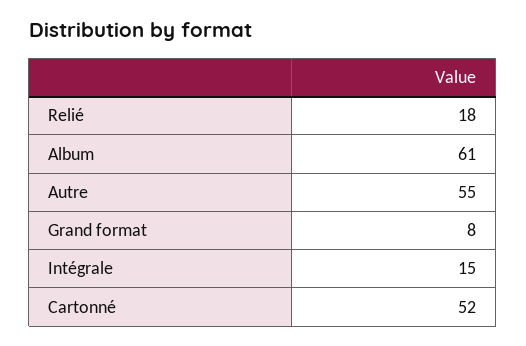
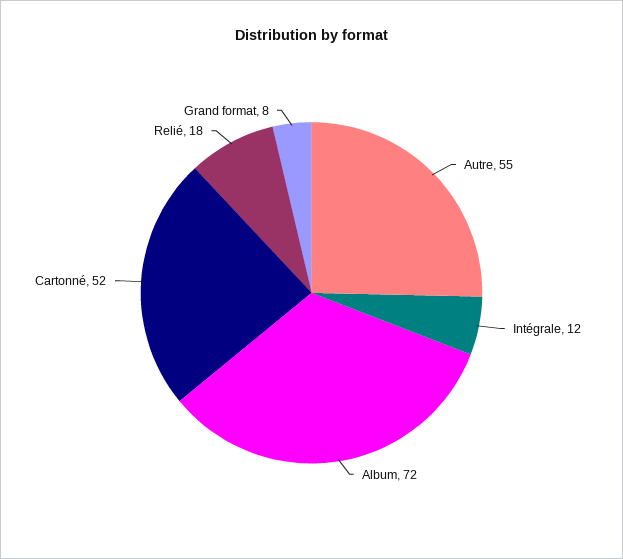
Album: 61 -> 72
Intégrale: 15 -> 12

